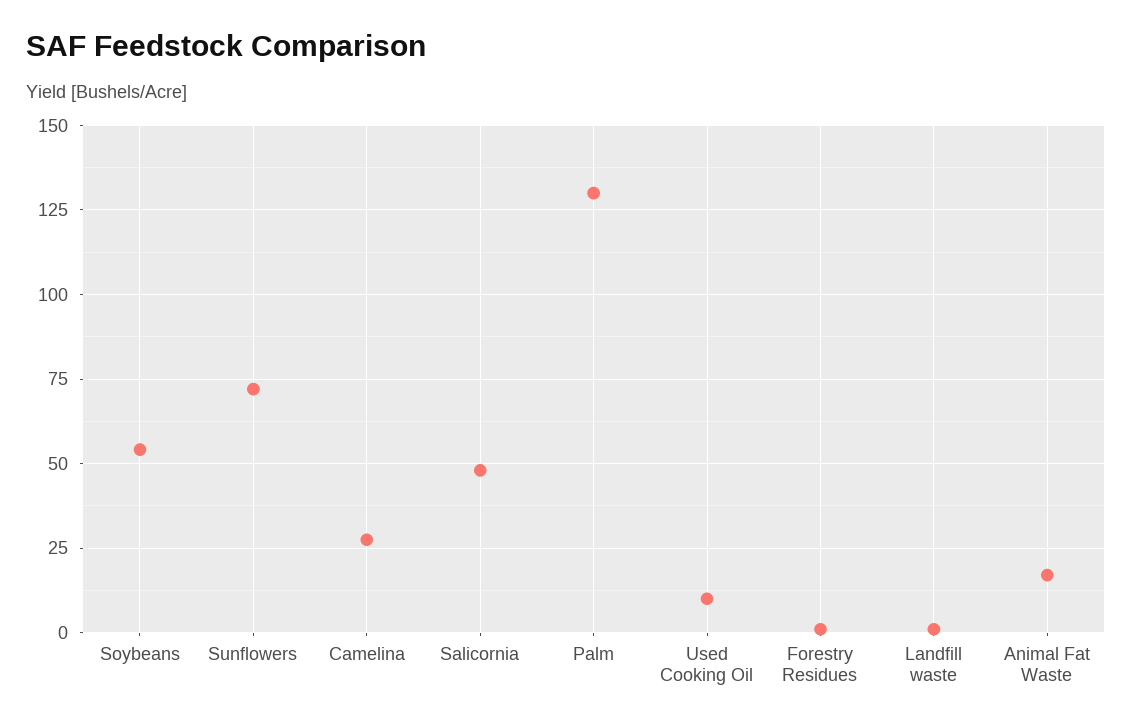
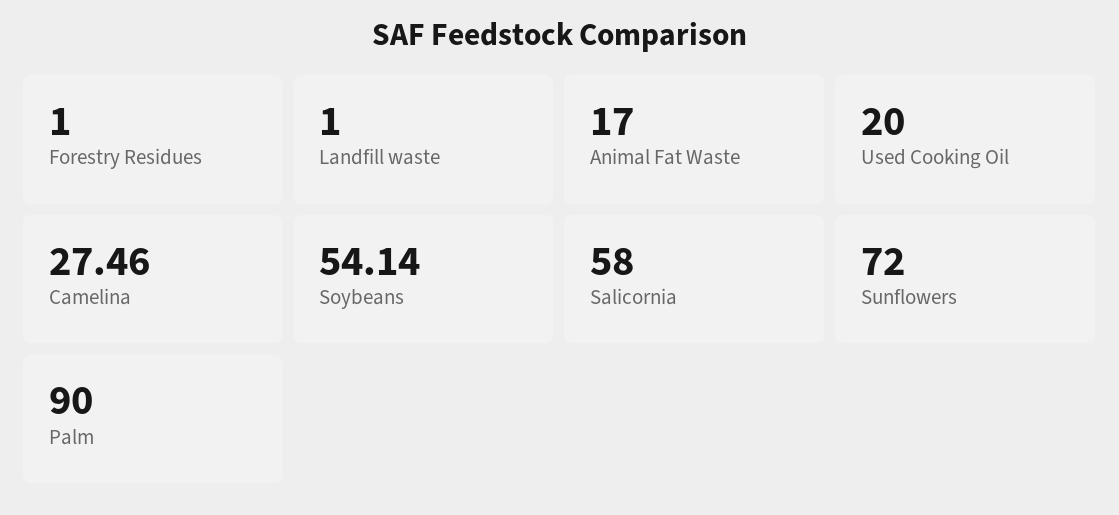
Salicornia: 47.5 -> 58
Palm: 130 -> 90
Used Cooking Oil: 10 -> 20

